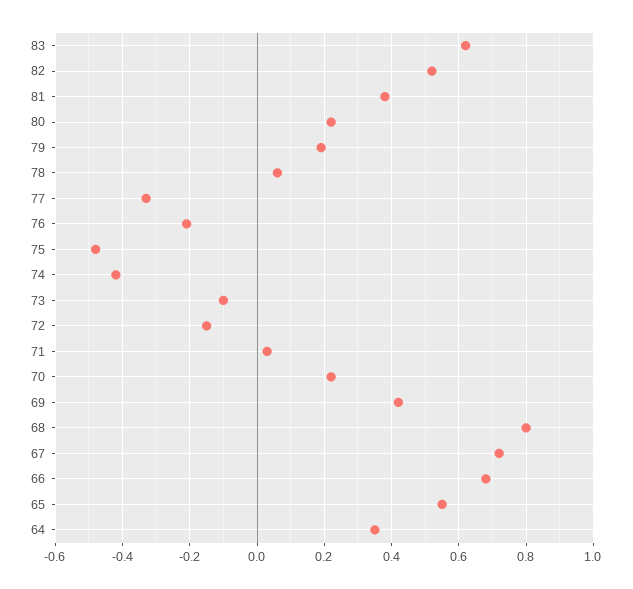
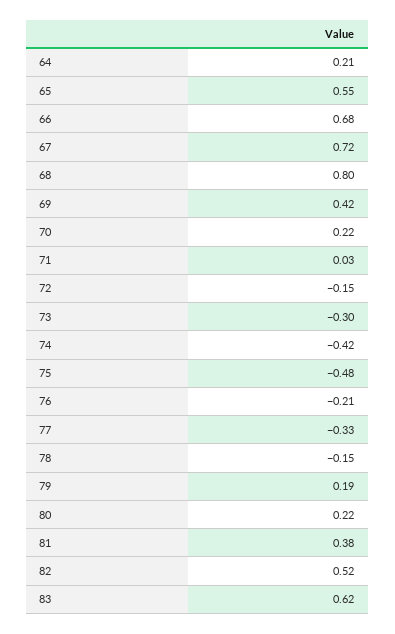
78: 0.05 -> -0.15
73: -0.1 -> -0.3
64: 0.35 -> 0.21

